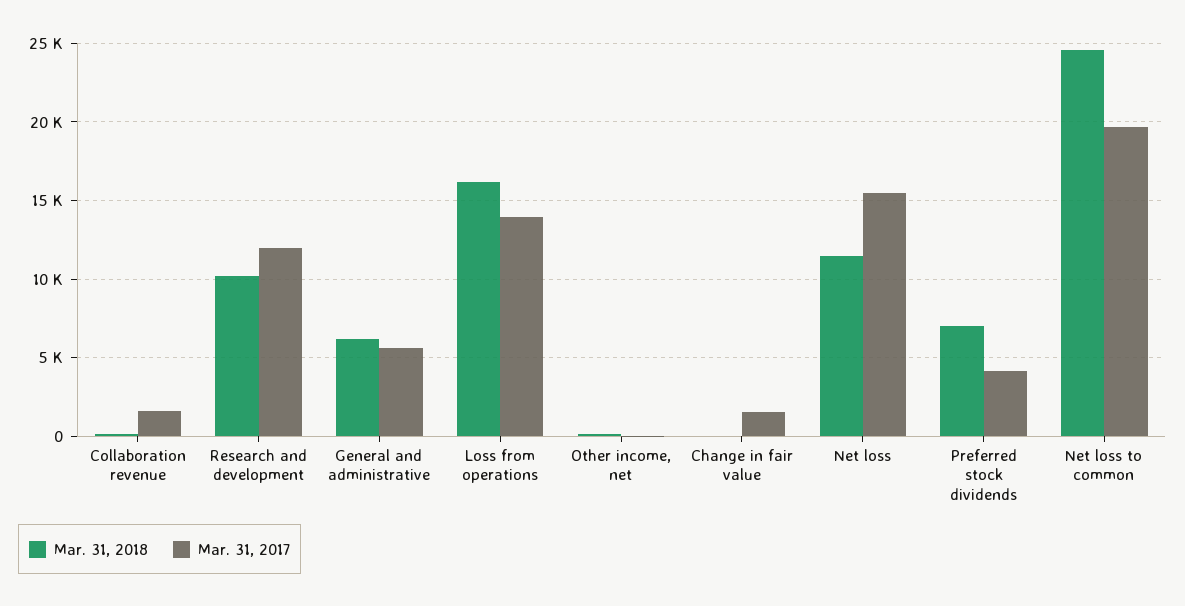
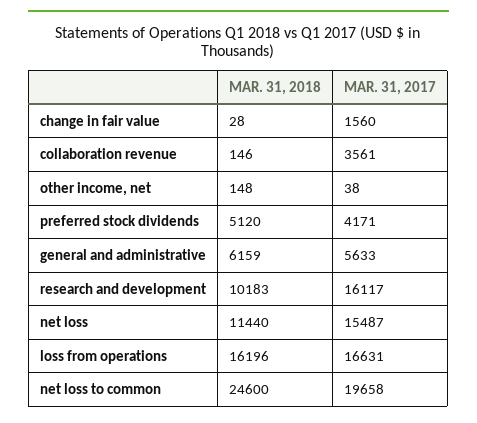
Mar. 31, 2017, Collaboration revenue: 1500 -> 3561
Mar. 31, 2017, Research and development: 12000 -> 16117
Mar. 31, 2017, Loss from operations: 14000 -> 16631
Mar. 31, 2018, Preferred stock dividends: 7000 -> 5120

